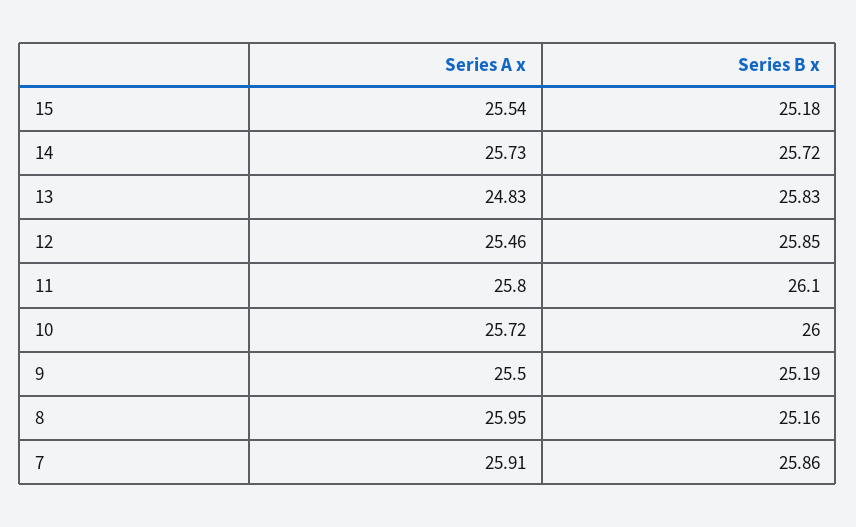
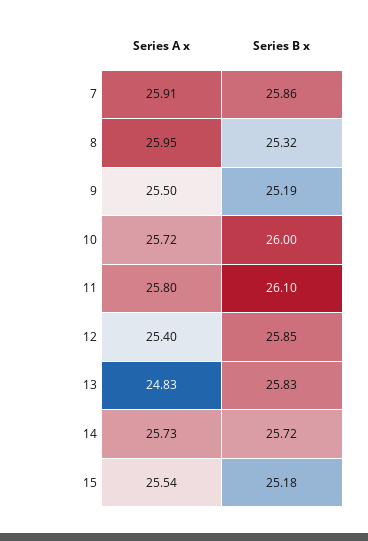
Series A x, 12: 25.46 -> 25.4
Series B x, 8: 25.16 -> 25.32

